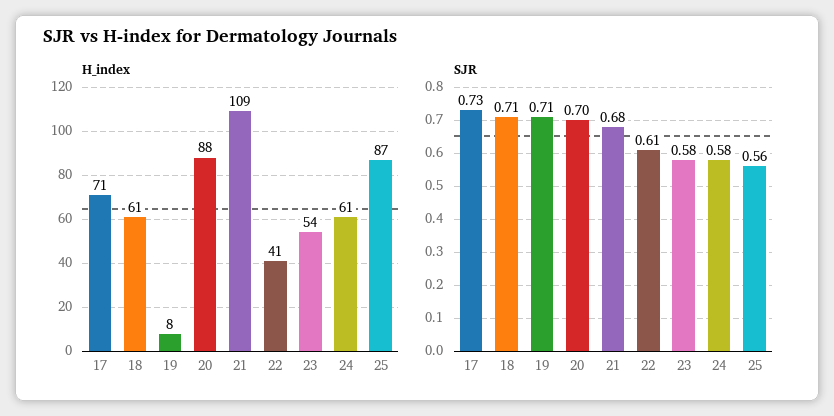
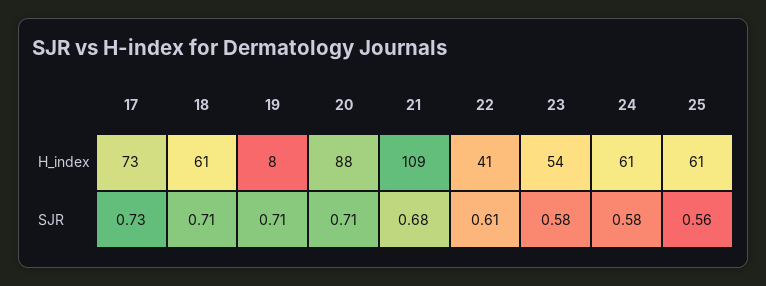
H_index, 17: 71 -> 73
H_index, 25: 87 -> 61
SJR, 20: 0.7 -> 0.71

